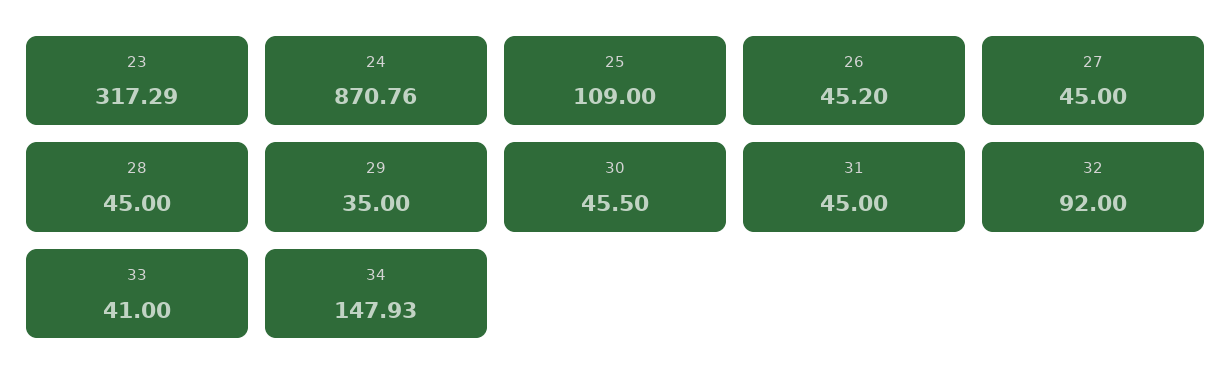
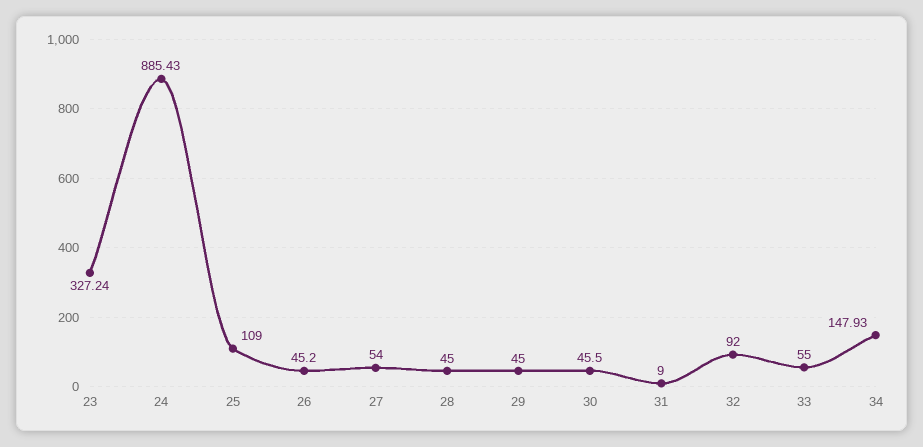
23: 317.29 -> 327.24
24: 870.76 -> 885.43
27: 45 -> 54
29: 35 -> 45
31: 45 -> 9
33: 41 -> 55

